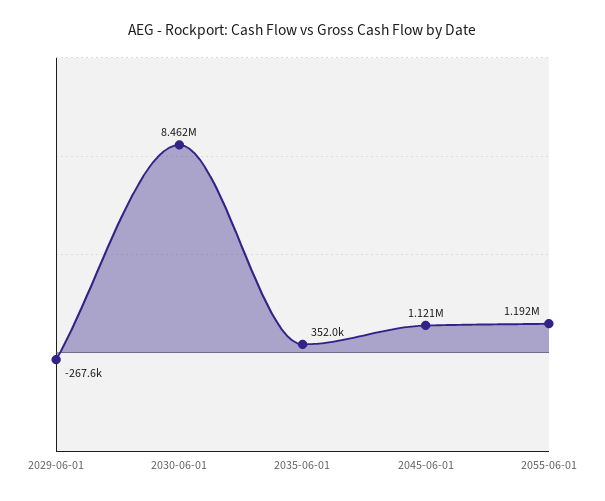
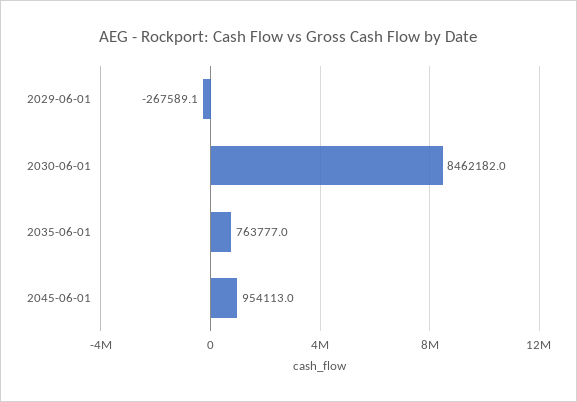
2035-06-01: 352000 -> 763777
2045-06-01: 1121000 -> 954113
2055-06-01: 1192000 -> none

